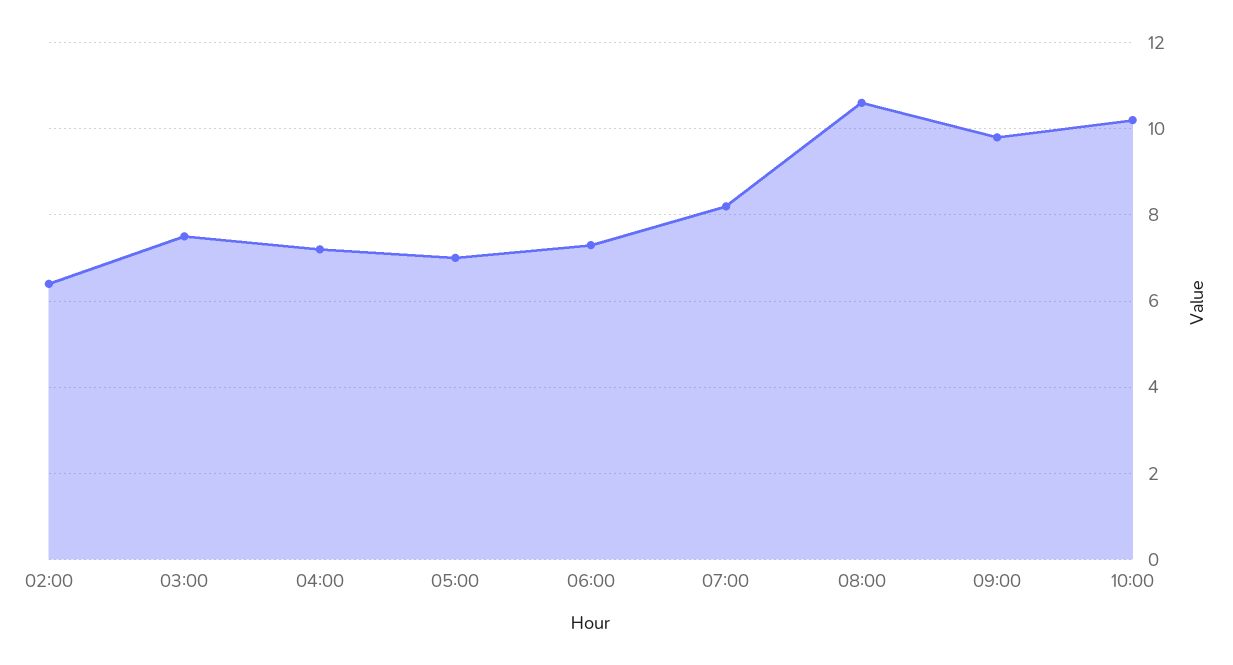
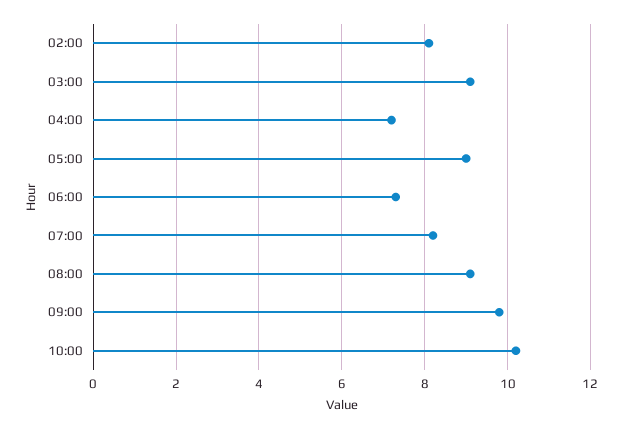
02:00: 6.5 -> 8
03:00: 7.5 -> 9
05:00: 7 -> 9
08:00: 10.5 -> 9

